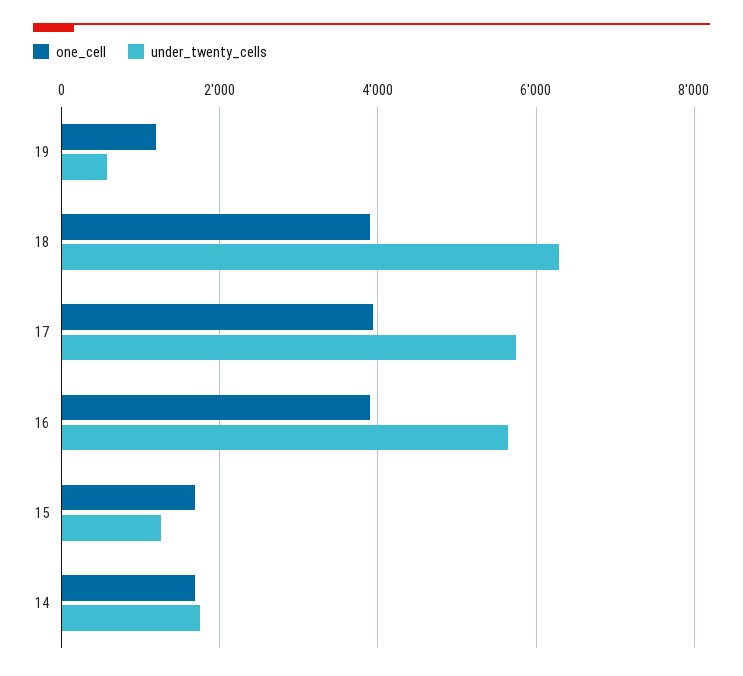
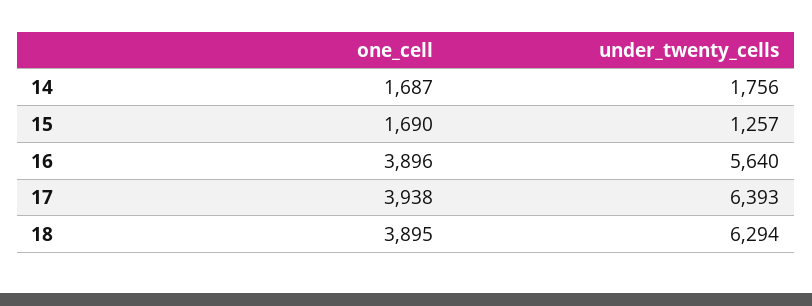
one_cell, 19: 1200 -> none
under_twenty_cells, 19: 600 -> none
under_twenty_cells, 17: 5800 -> 6393

